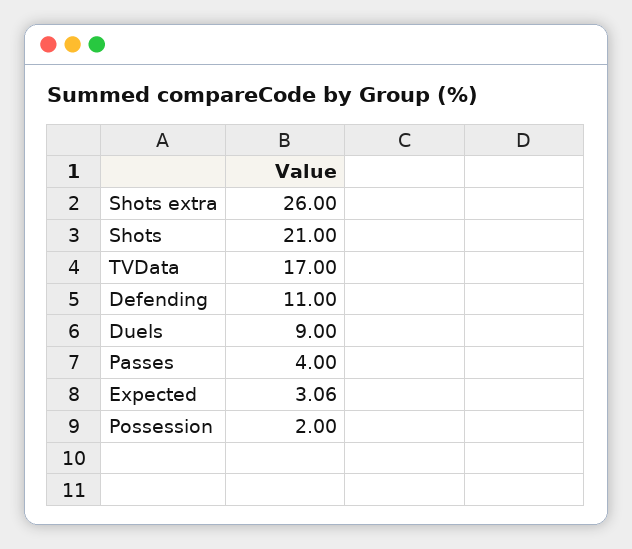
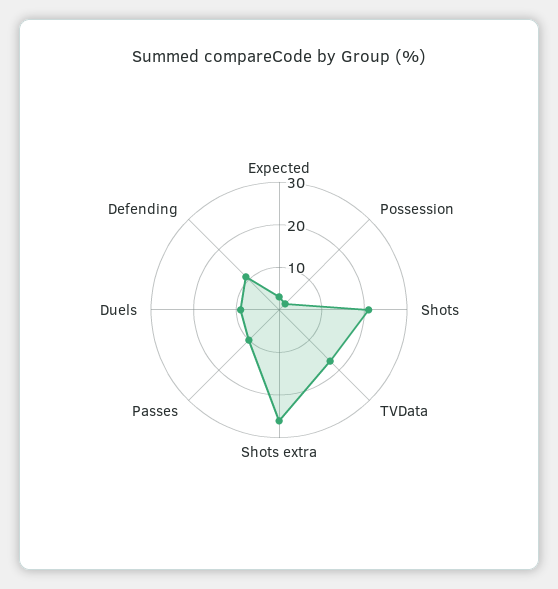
Passes: 4 -> 10

